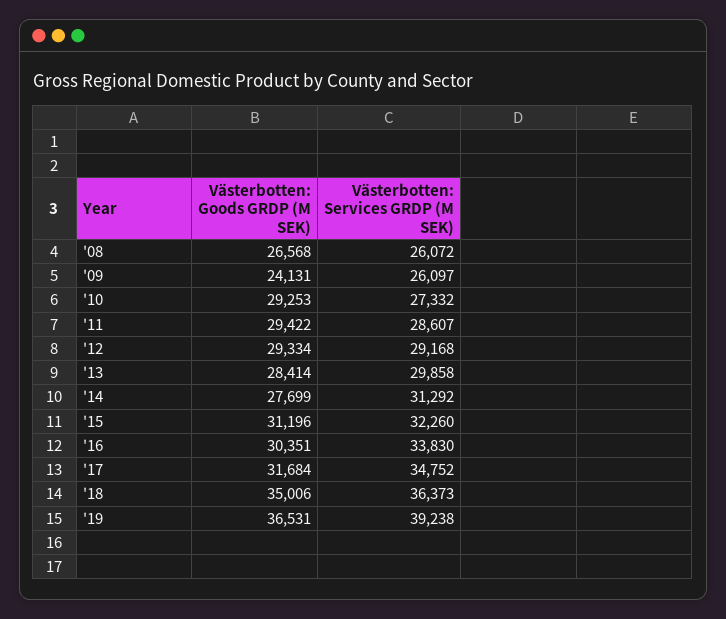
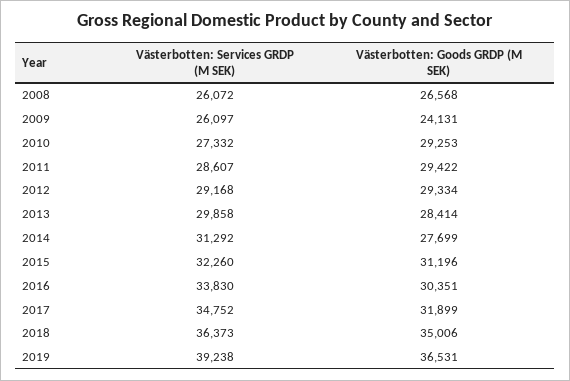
Västerbotten: Goods GRDP (M SEK), '17: 31684 -> 31899

